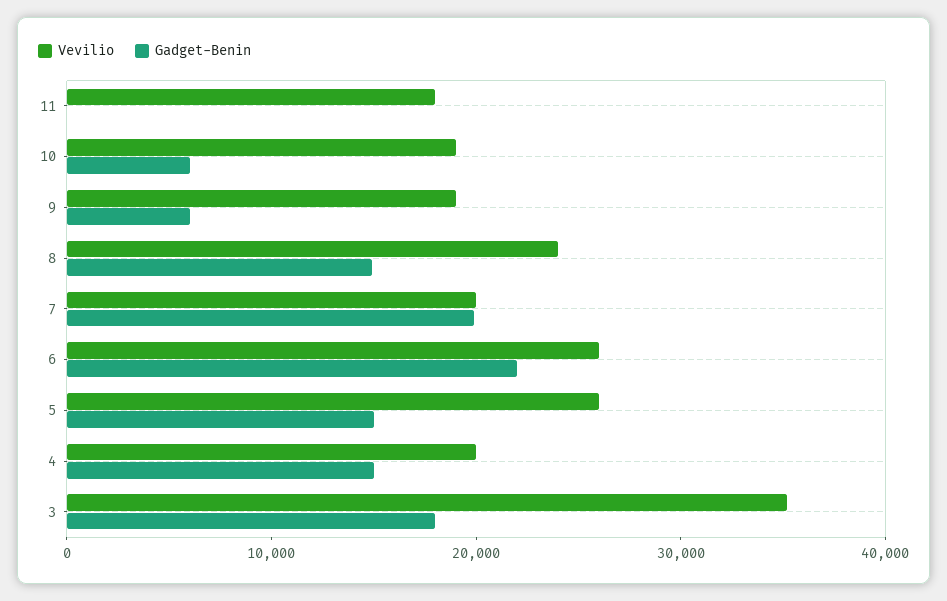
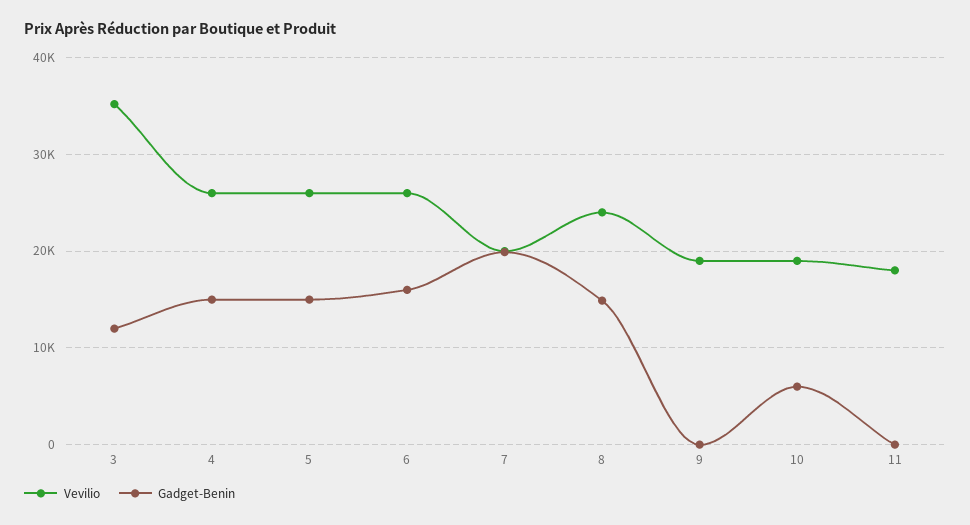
Gadget-Benin, 9: 6000 -> 0
Gadget-Benin, 6: 22000 -> 16000
Vevilio, 4: 20000 -> 26000
Gadget-Benin, 3: 18000 -> 12000

